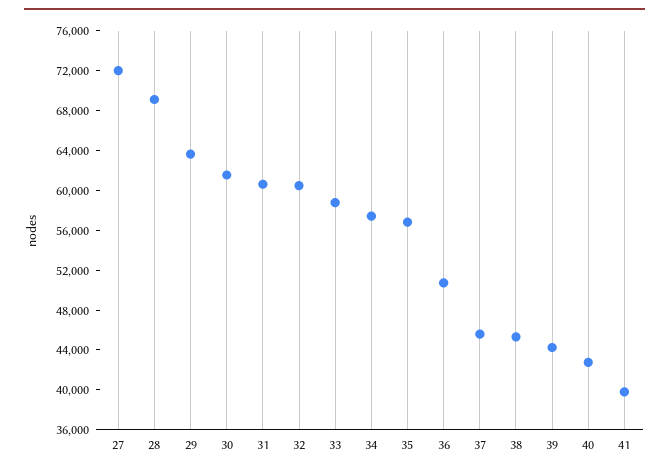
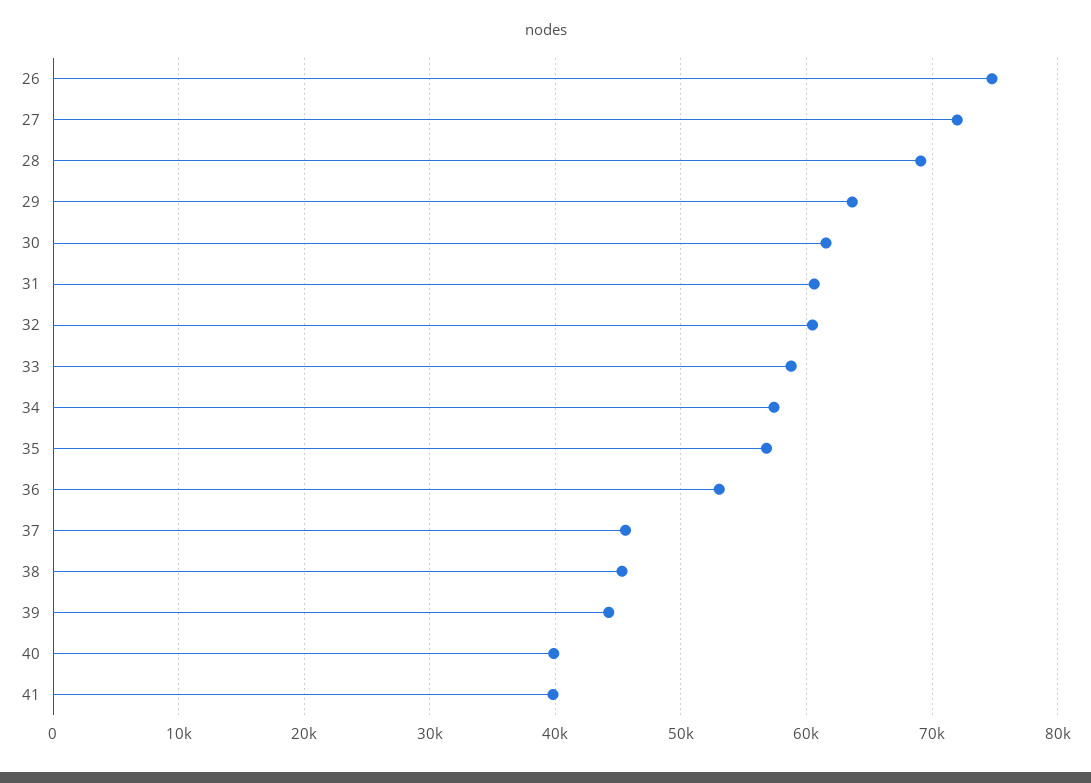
36: 51000 -> 53000
40: 43000 -> 40000
26: none -> 75000

